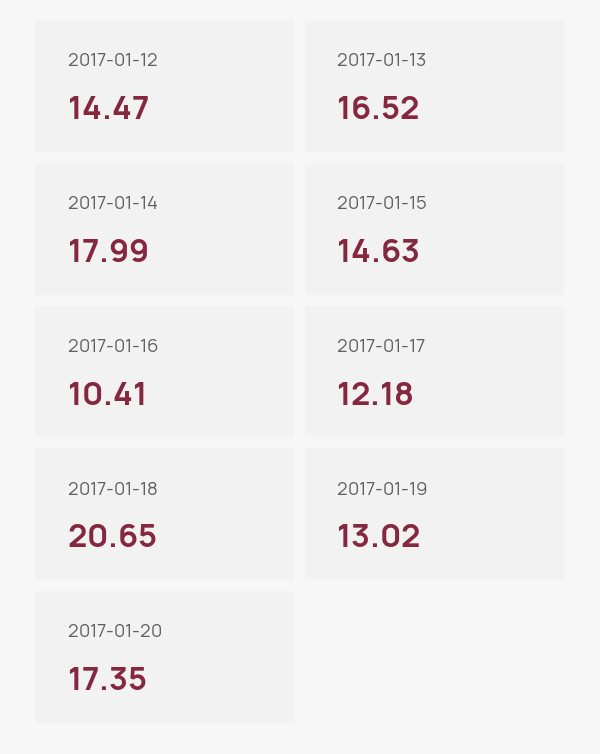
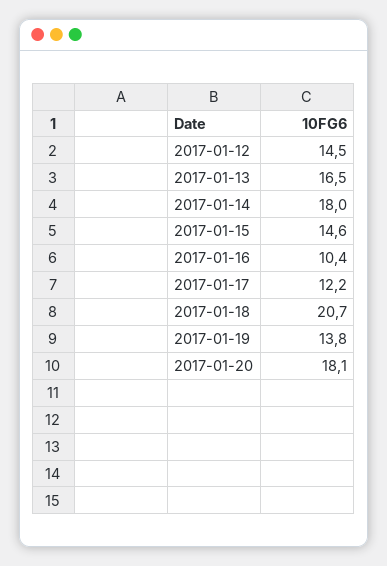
2017-01-19: 13.02 -> 13.8
2017-01-20: 17.35 -> 18.1

